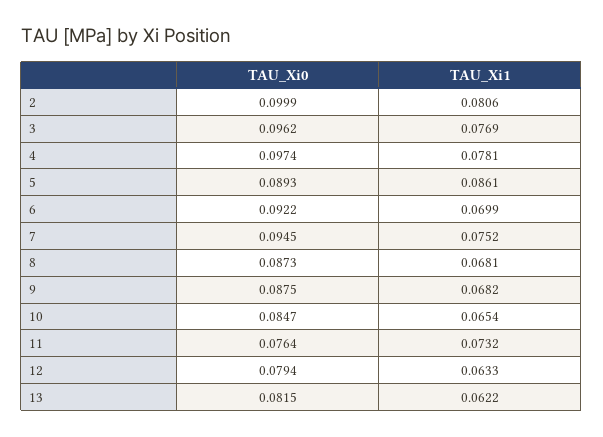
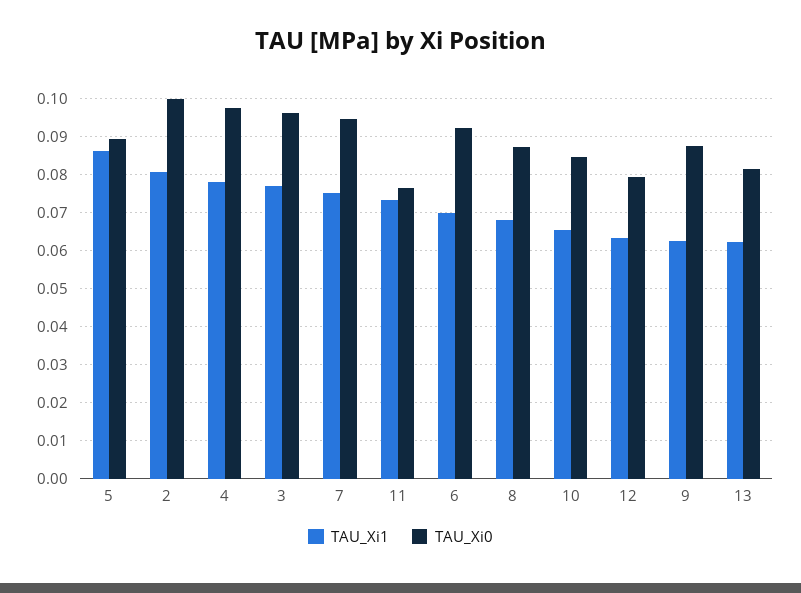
TAU_Xi1, 9: 0.0682 -> 0.062

